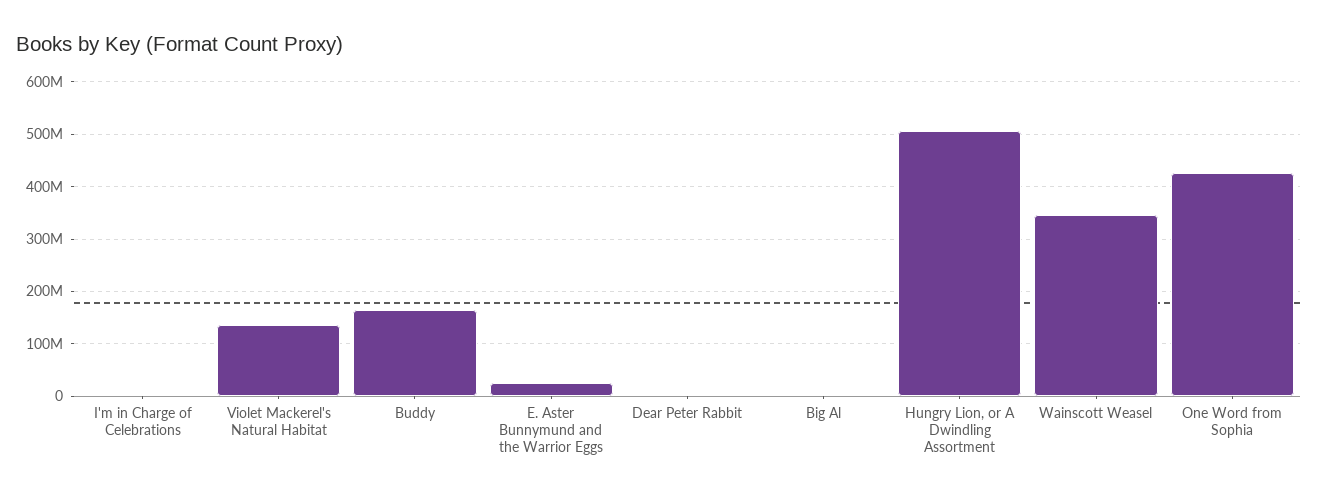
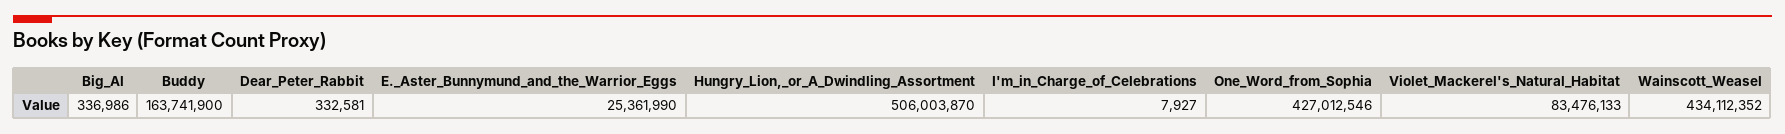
Violet Mackerel's Natural Habitat: 140000000 -> 83476133
Wainscott Weasel: 340000000 -> 434112352

